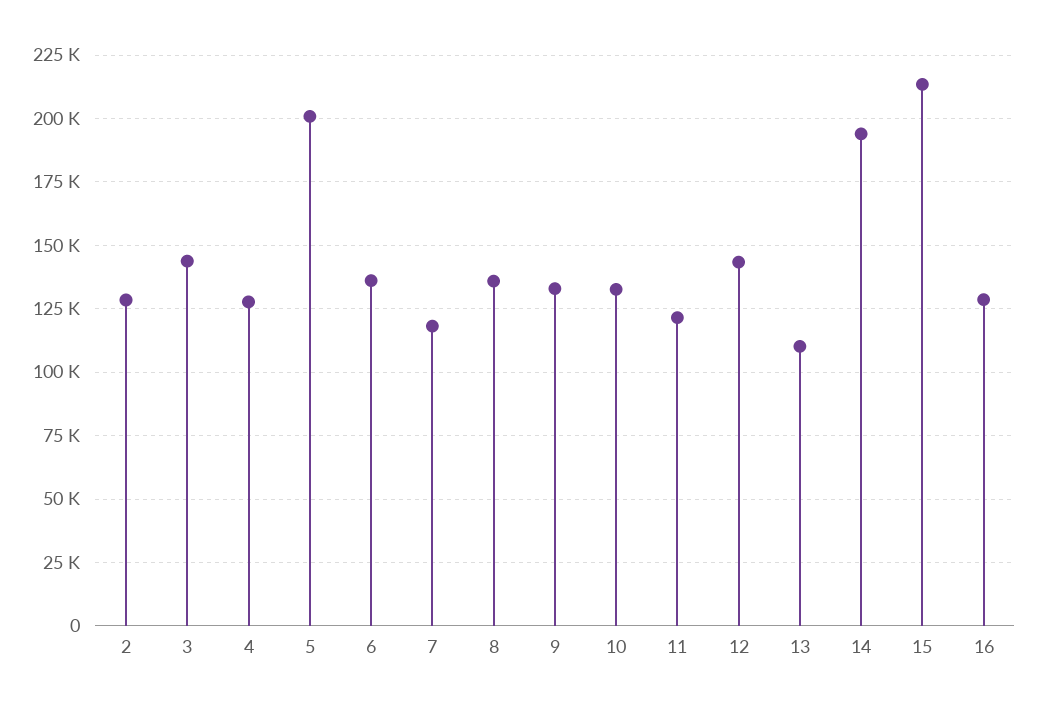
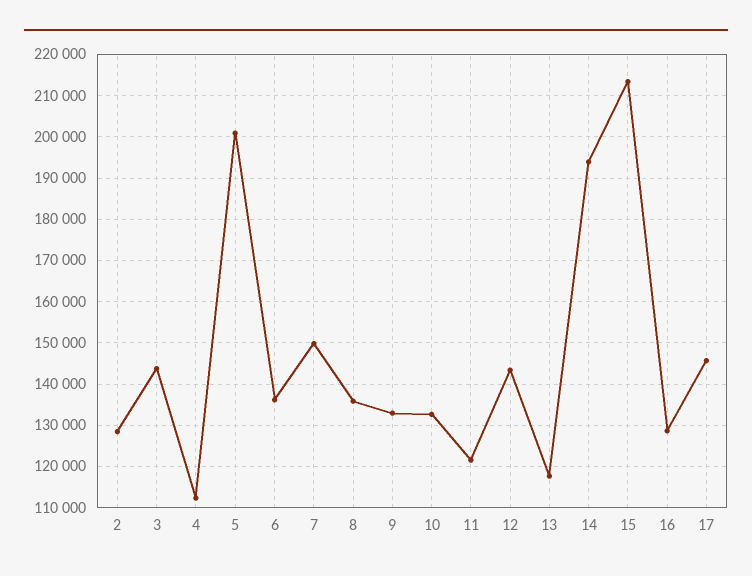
4: 127500 -> 112000
7: 117500 -> 150000
13: 110000 -> 118000
17: none -> 146000

